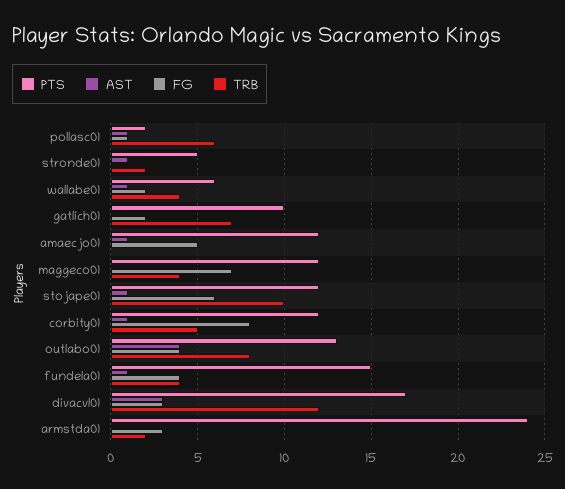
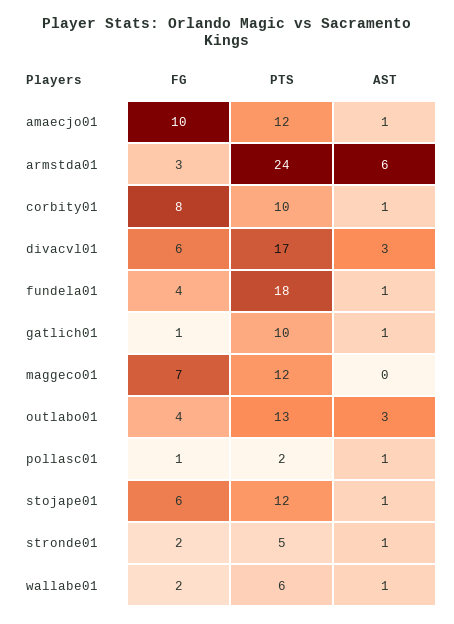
TRB, pollasc01: 6 -> none
FG, stronde01: 0 -> 2
TRB, stronde01: 2 -> none
TRB, wallabe01: 4 -> none
AST, gatlich01: 0 -> 1
FG, gatlich01: 2 -> 1
TRB, gatlich01: 7 -> none
FG, amaecjo01: 5 -> 10
TRB, amaecjo01: 0 -> none
TRB, maggeco01: 4 -> none
TRB, stojape01: 10 -> none
PTS, corbity01: 12 -> 10
TRB, corbity01: 5 -> none
AST, outlabo01: 4 -> 3
TRB, outlabo01: 8 -> none
PTS, fundela01: 15 -> 18
TRB, fundela01: 4 -> none
FG, divacvl01: 3 -> 6
TRB, divacvl01: 12 -> none
AST, armstda01: 0 -> 6
TRB, armstda01: 2 -> none

